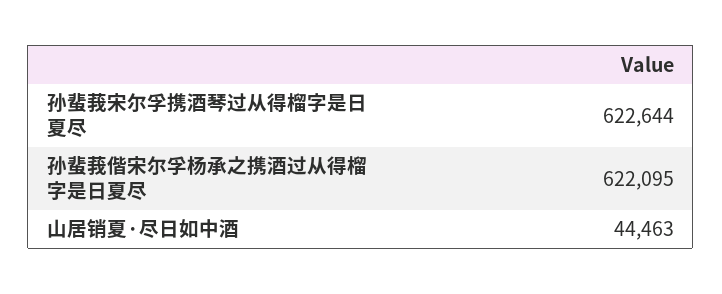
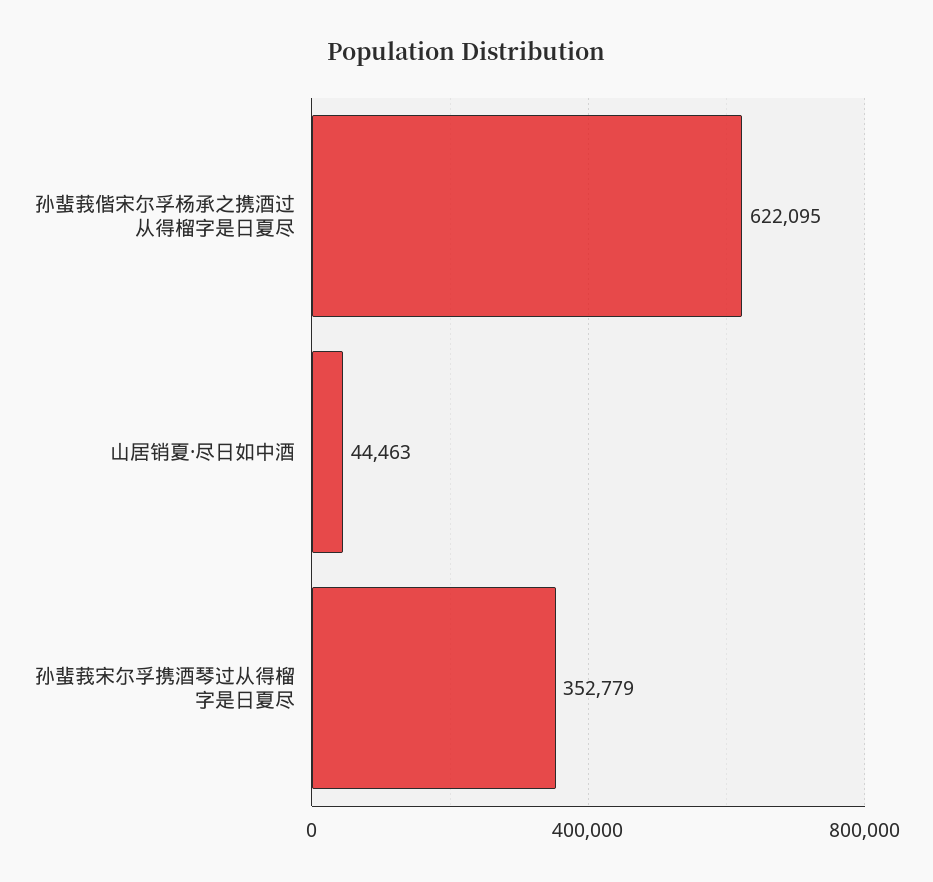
孙蜚莪宋尔孚携酒琴过从得榴字是日夏尽: 622644 -> 352779

